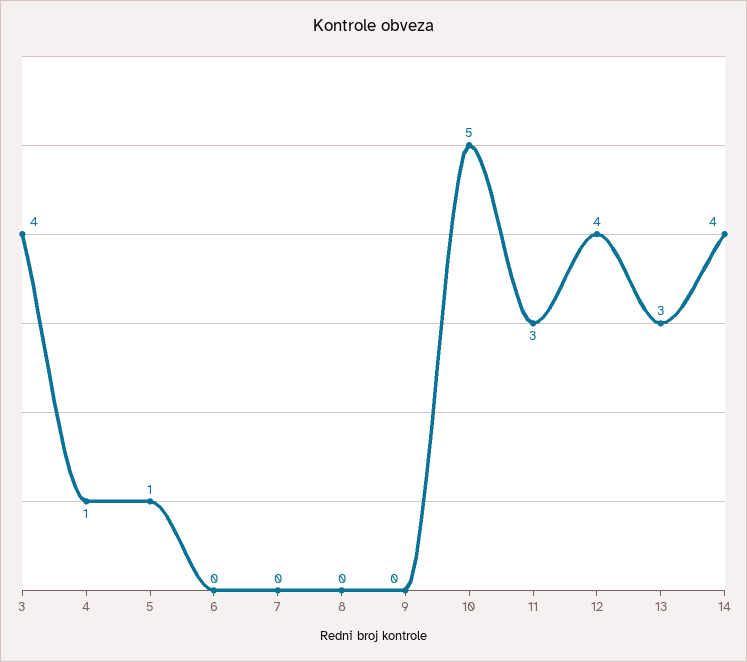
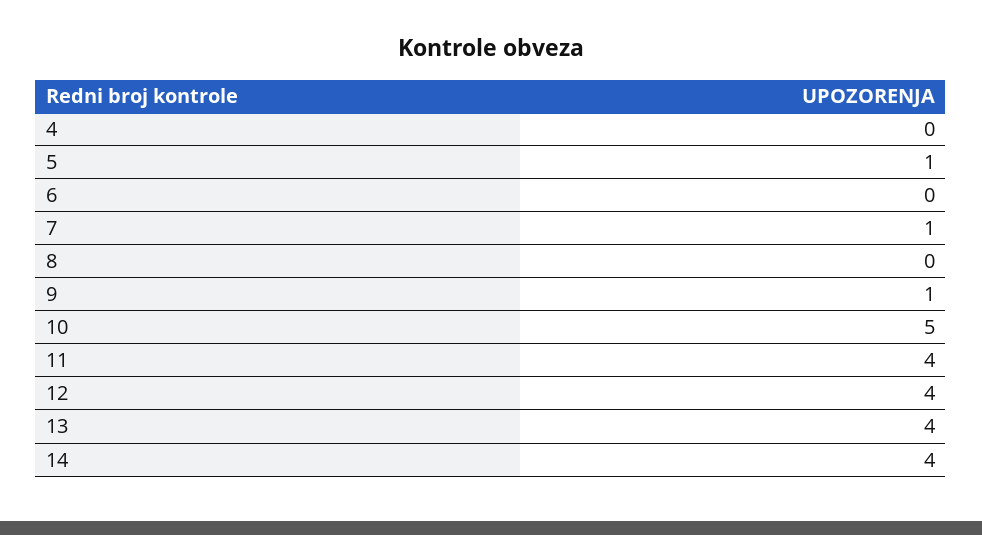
3: 4 -> none
4: 1 -> 0
7: 0 -> 1
9: 0 -> 1
11: 3 -> 4
13: 3 -> 4

